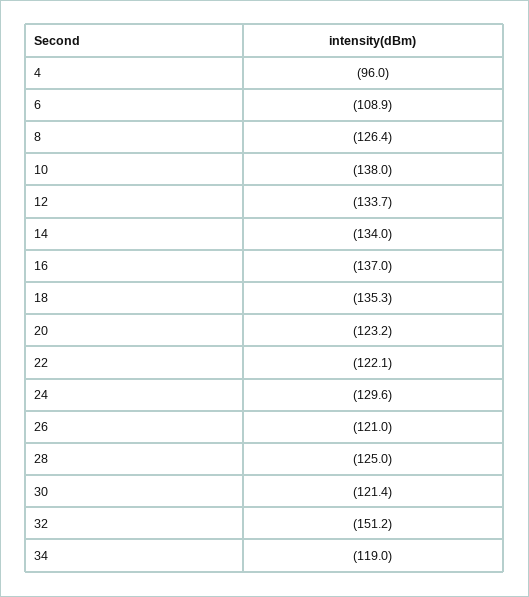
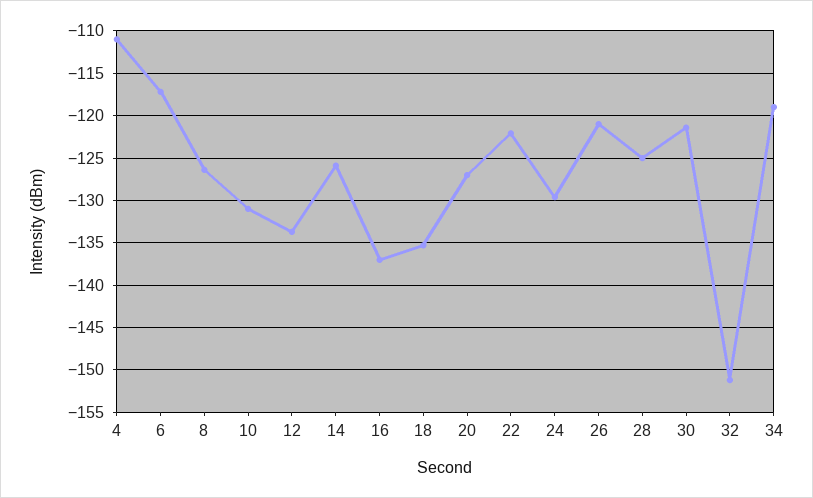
4: -96 -> -111
6: -108.9 -> -117
10: -138 -> -131
14: -134 -> -126
20: -123.2 -> -127

